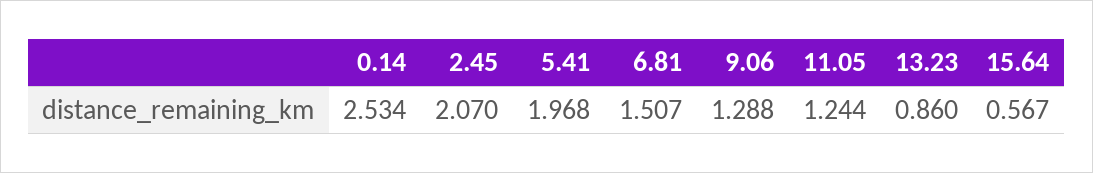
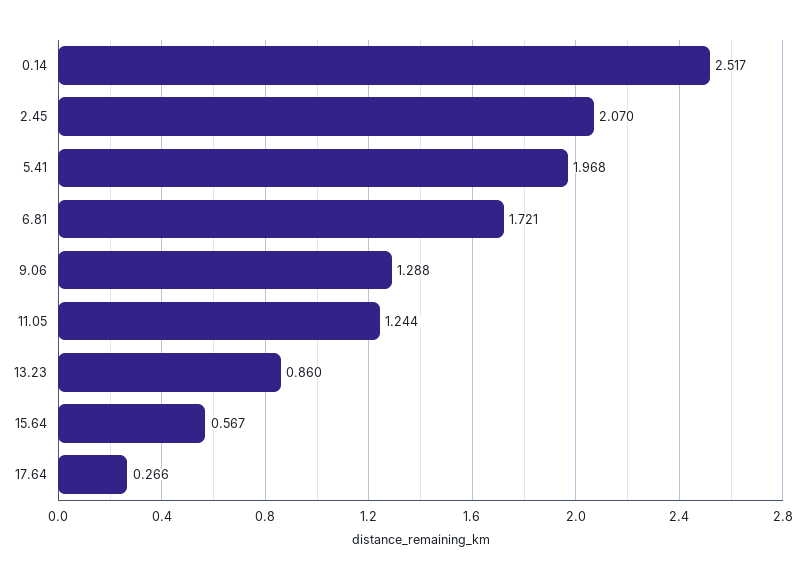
0.14: 2.534 -> 2.517
6.81: 1.507 -> 1.721
17.64: none -> 0.266

